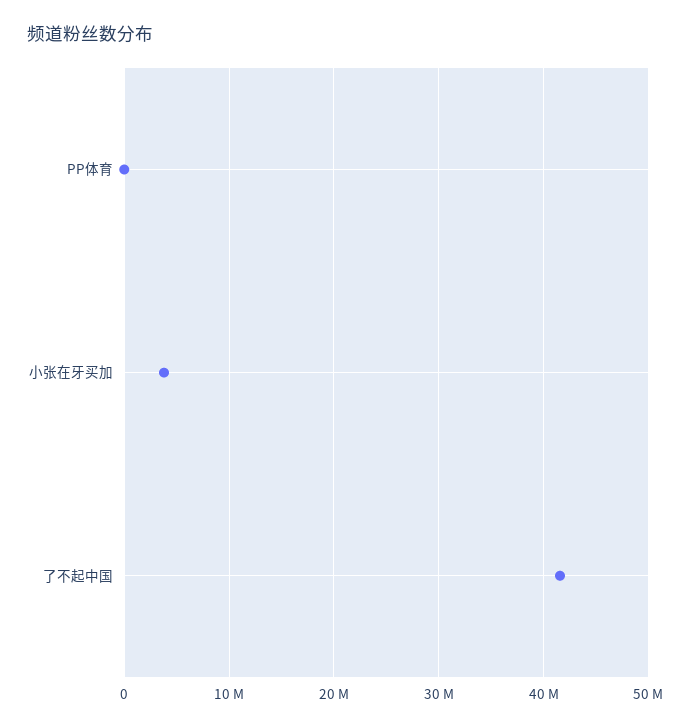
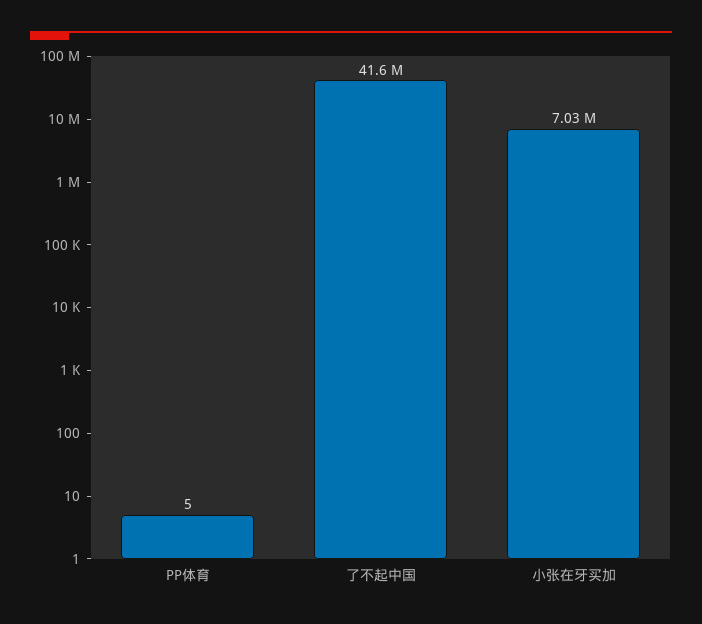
小张在牙买加: 4000000 -> 7030000

